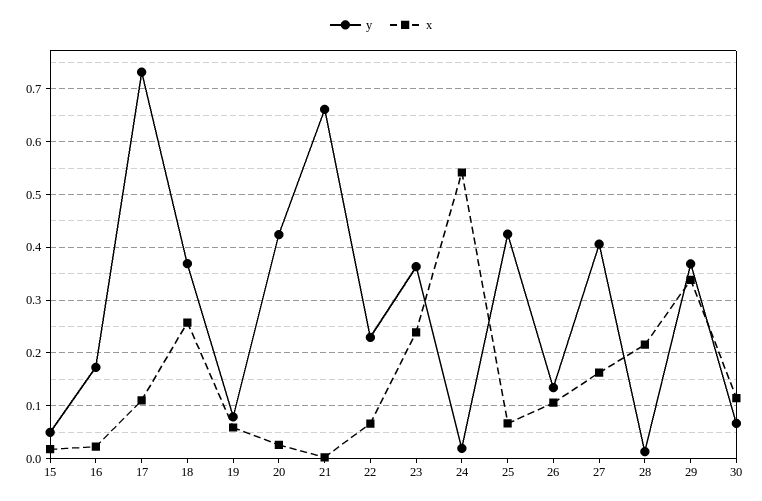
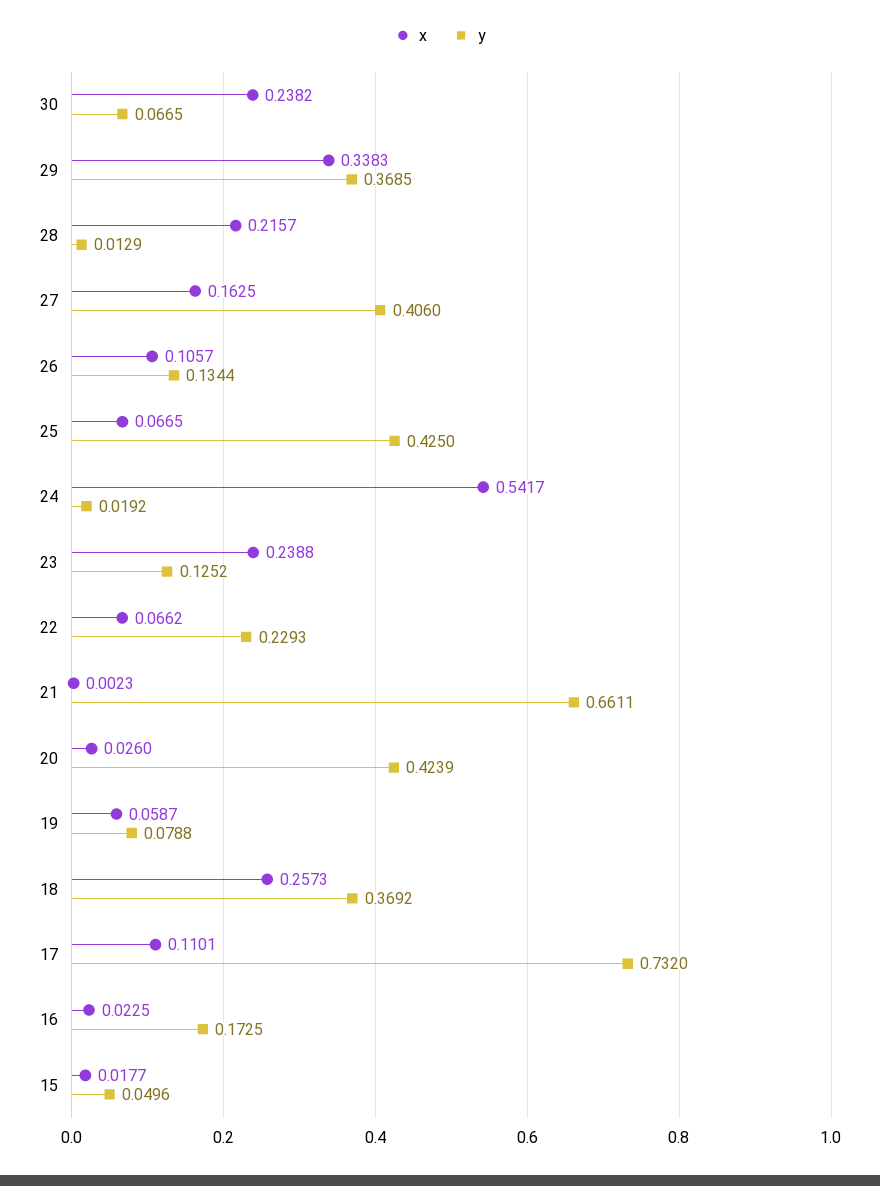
y, 23: 0.36 -> 0.1252
x, 30: 0.12 -> 0.2382

